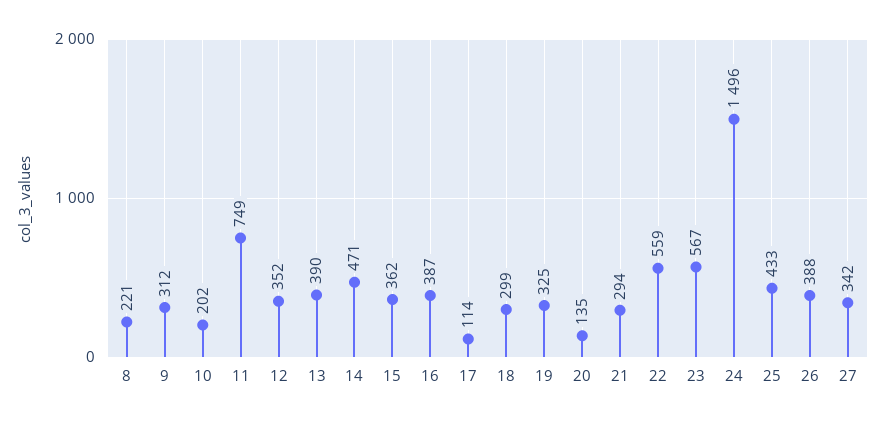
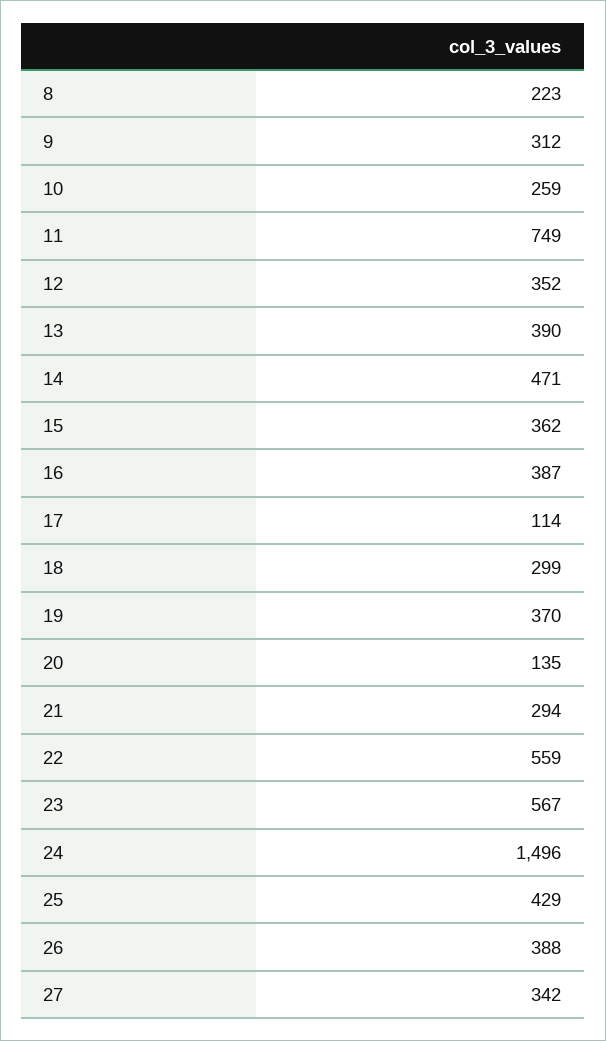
8: 221 -> 223
10: 202 -> 259
19: 325 -> 370
25: 433 -> 429

